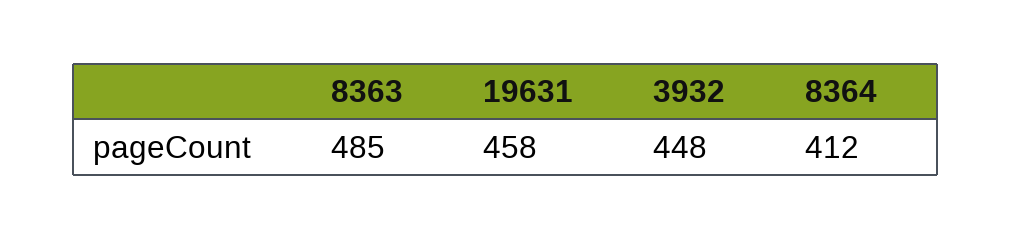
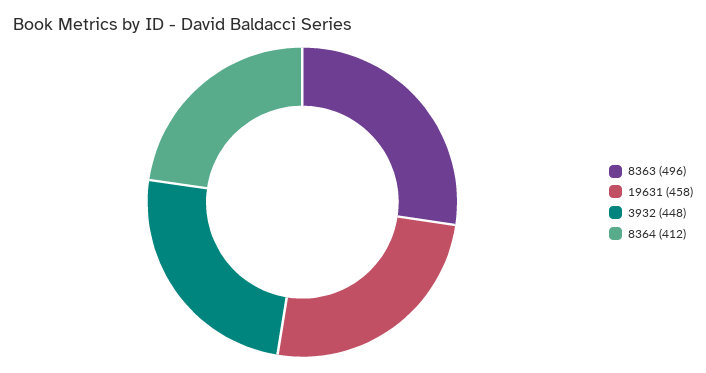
8363: 485 -> 496

